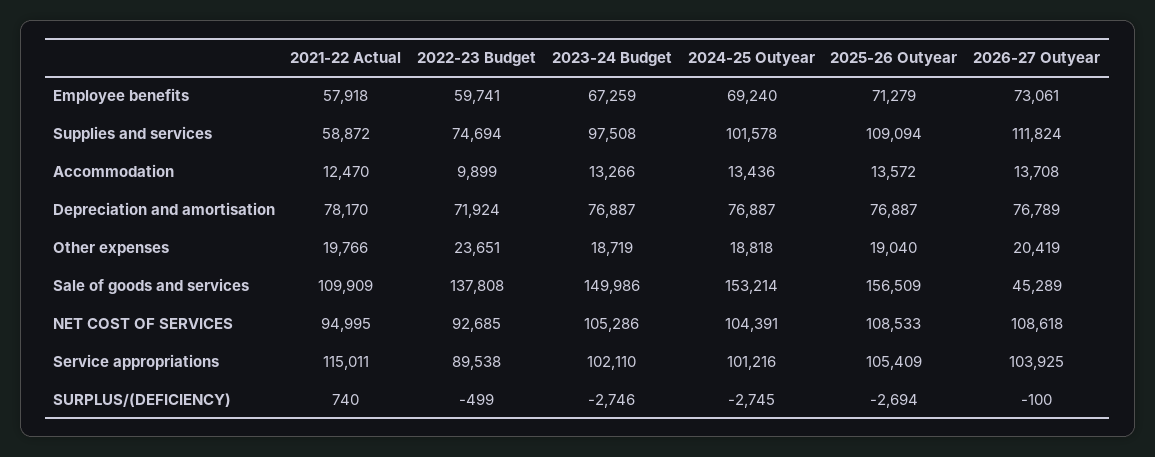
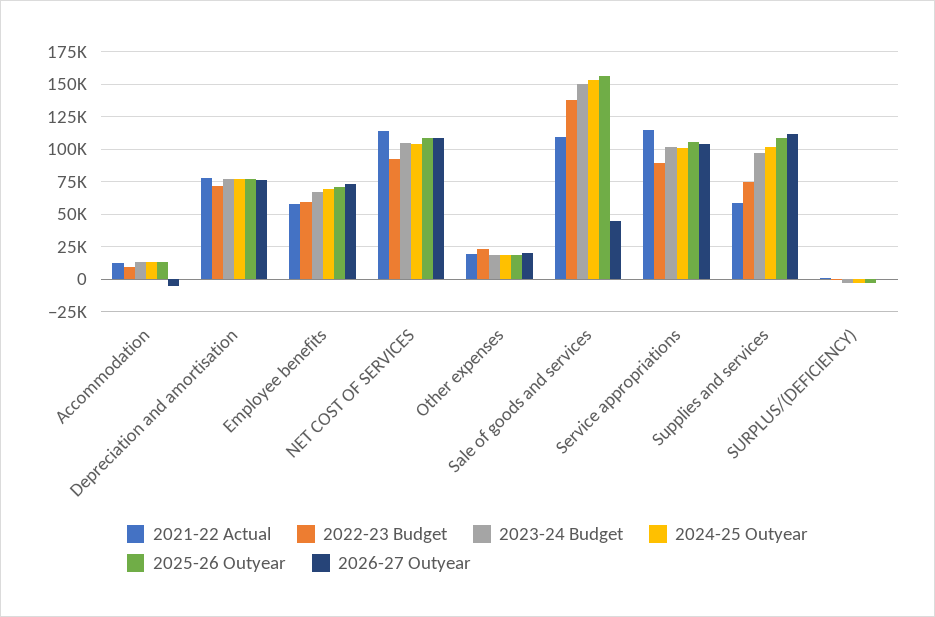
2026-27 Outyear, Accommodation: 13708 -> -5000
2021-22 Actual, NET COST OF SERVICES: 94995 -> 115000

